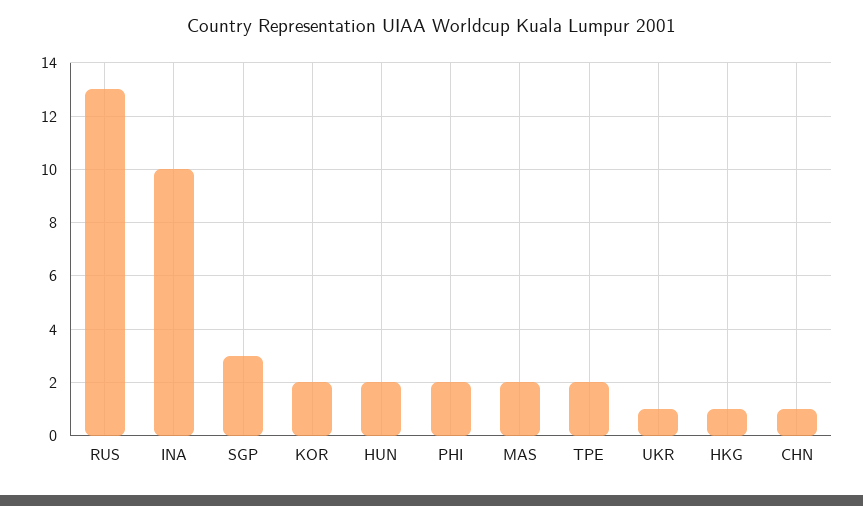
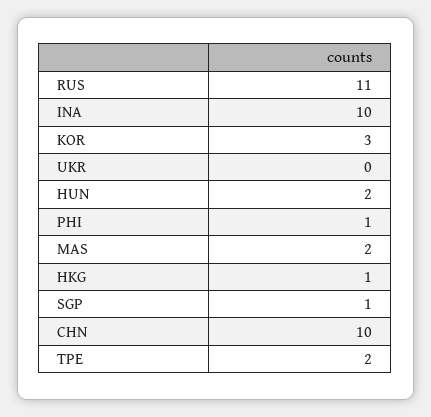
RUS: 13 -> 11
SGP: 3 -> 1
KOR: 2 -> 3
PHI: 2 -> 1
UKR: 1 -> 0
CHN: 1 -> 10

